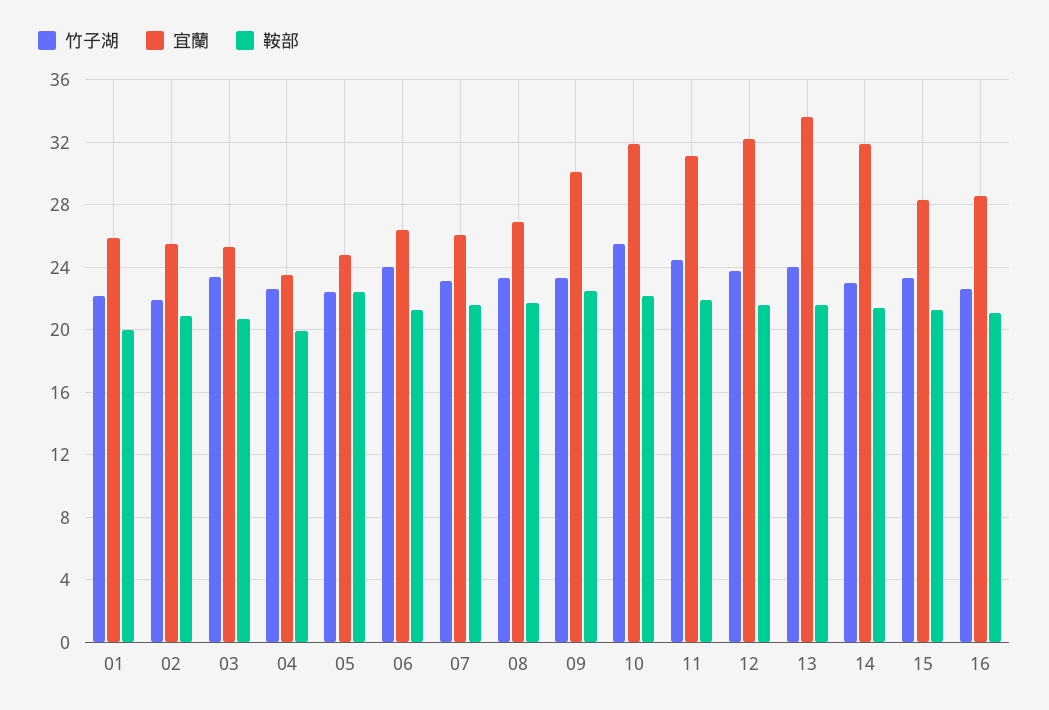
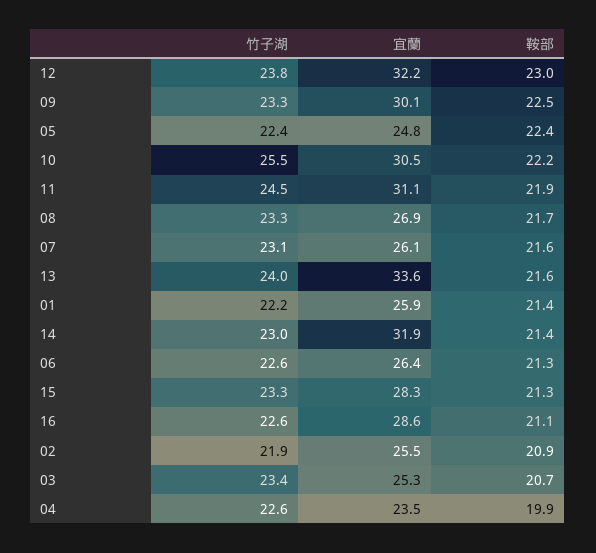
鞍部, 01: 20 -> 21.4
竹子湖, 06: 24 -> 22.6
宜蘭, 10: 32 -> 30.5
鞍部, 12: 21.5 -> 23

